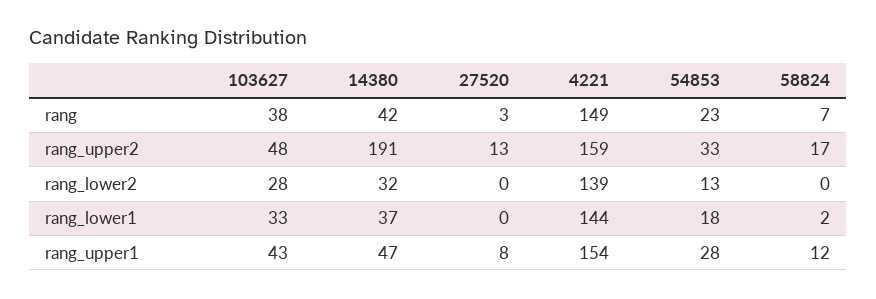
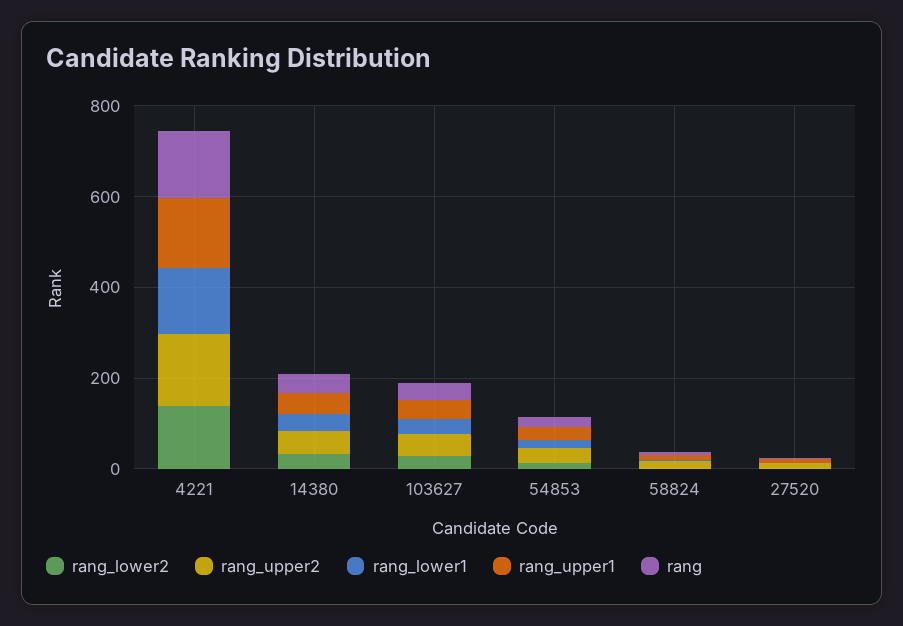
rang_upper2, 14380: 191 -> 50

